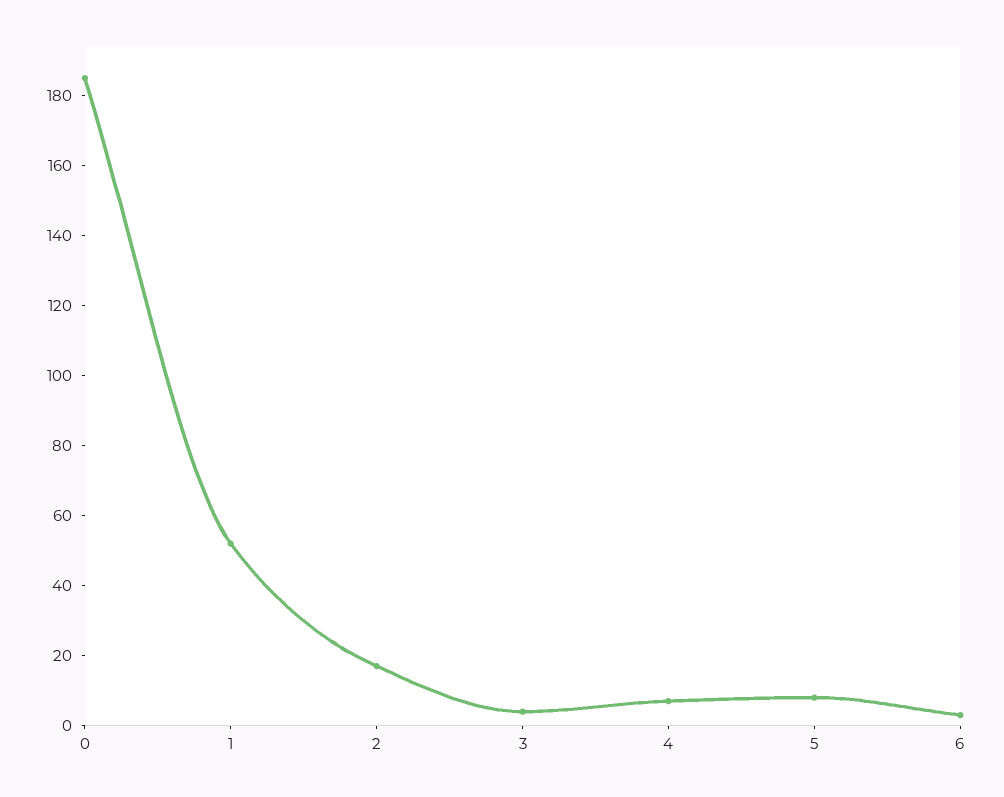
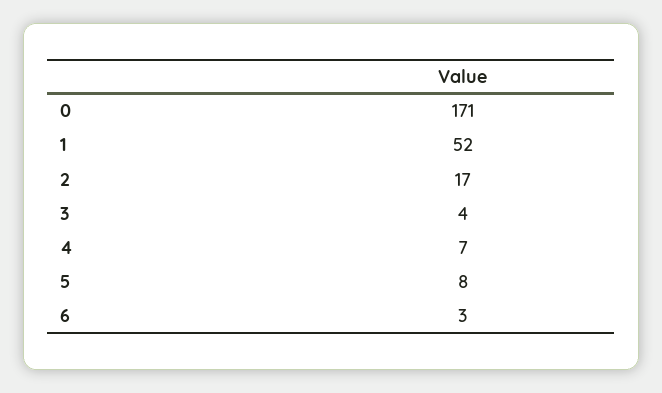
0: 185 -> 171

